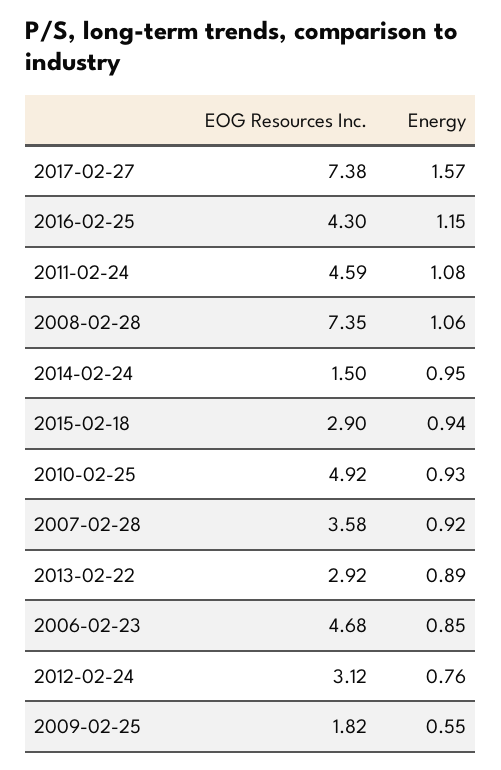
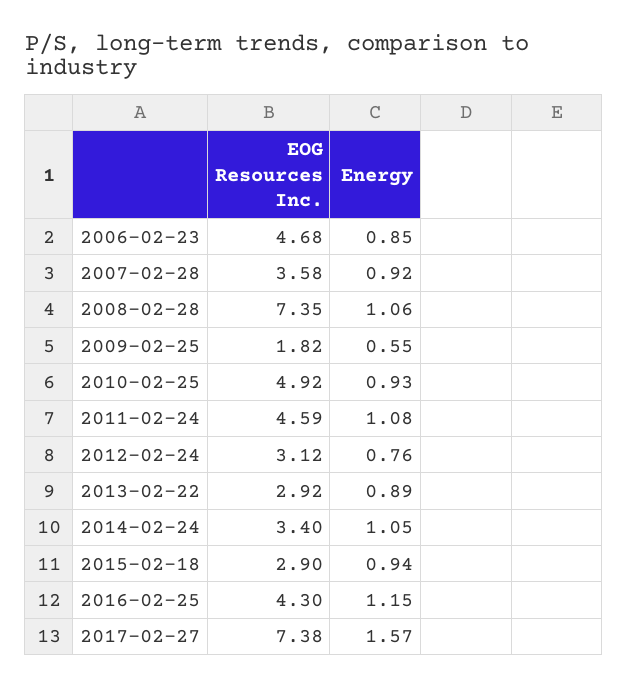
EOG Resources Inc., 2014-02-24: 1.5 -> 3.4
Energy, 2014-02-24: 0.95 -> 1.05

